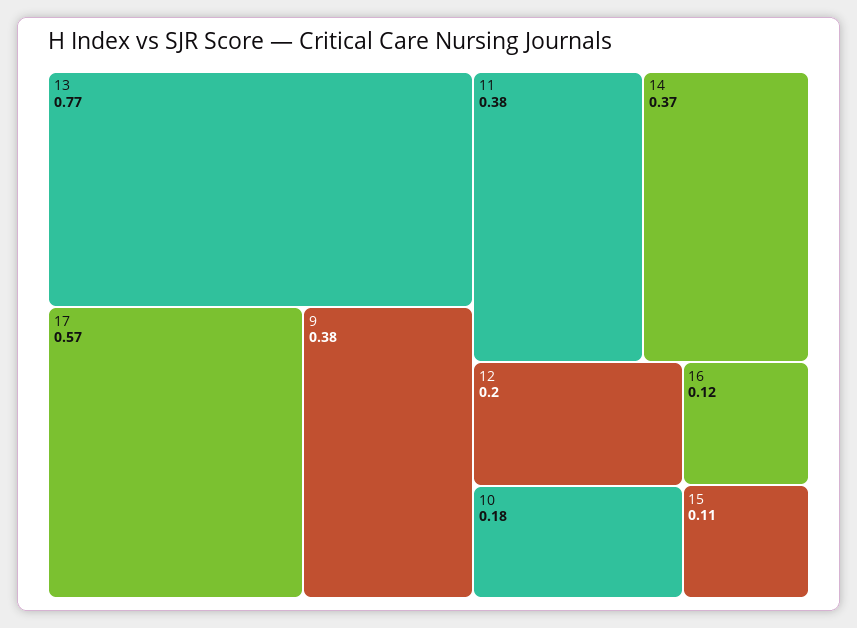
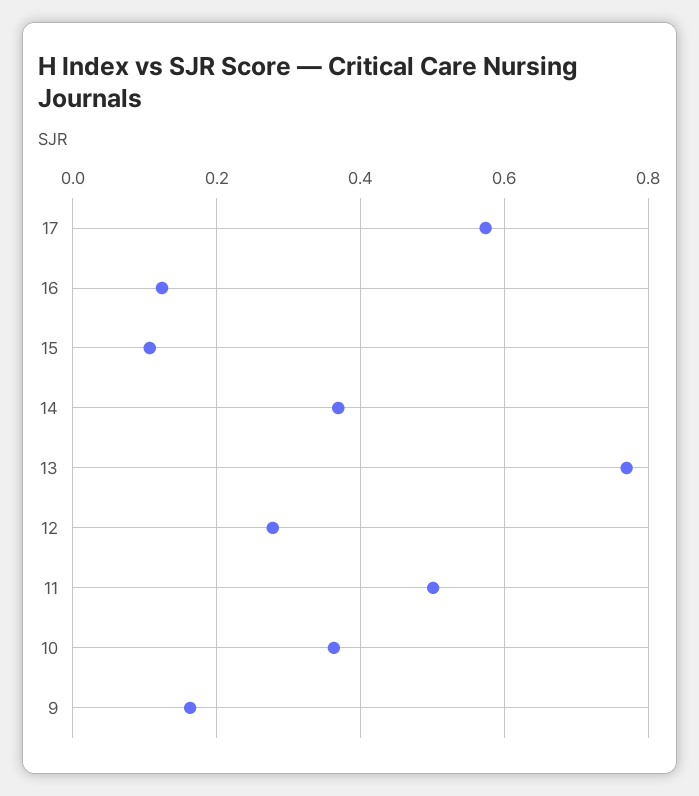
9: 0.38 -> 0.16
11: 0.38 -> 0.5
12: 0.2 -> 0.28
10: 0.18 -> 0.36

